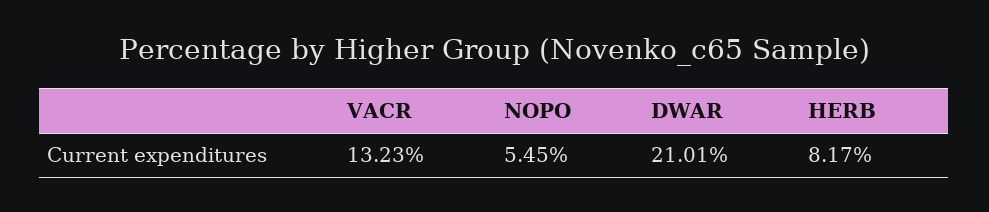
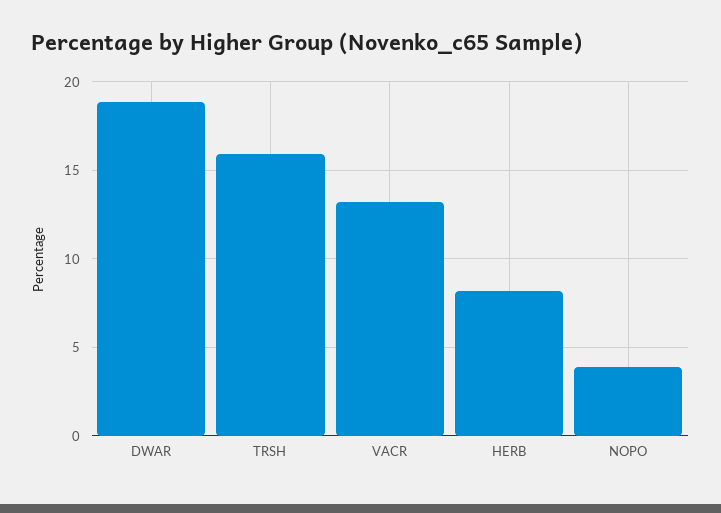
NOPO: 5.45 -> 4
DWAR: 21.01 -> 19
TRSH: none -> 16

